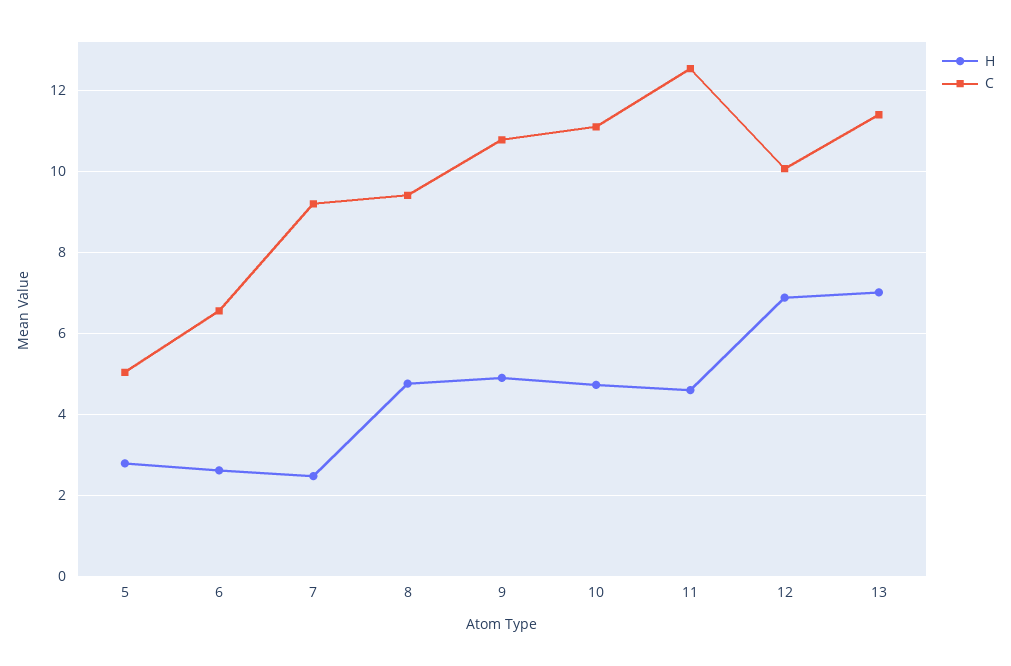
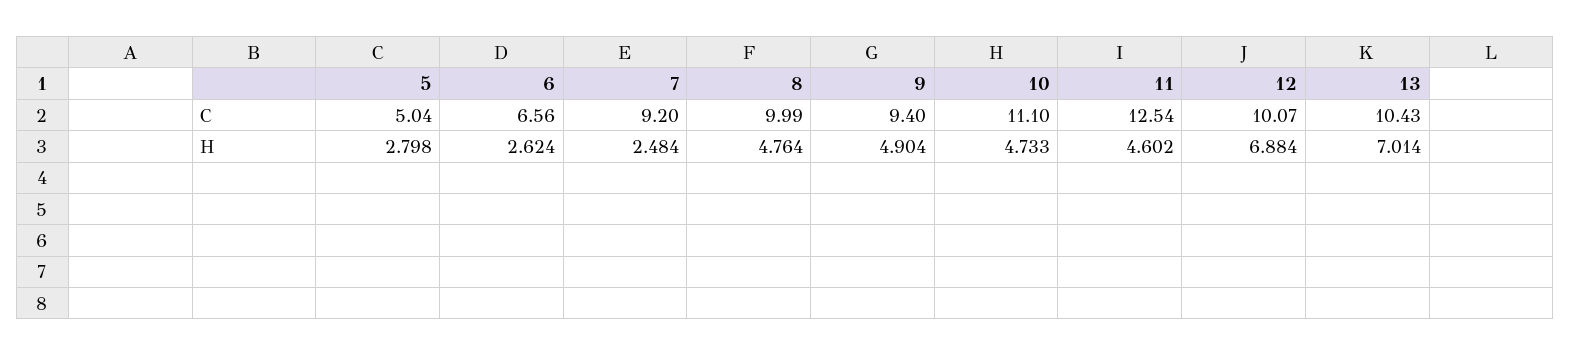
C, 8: 9.4 -> 9.99
C, 9: 10.8 -> 9.4
C, 13: 11.4 -> 10.43

